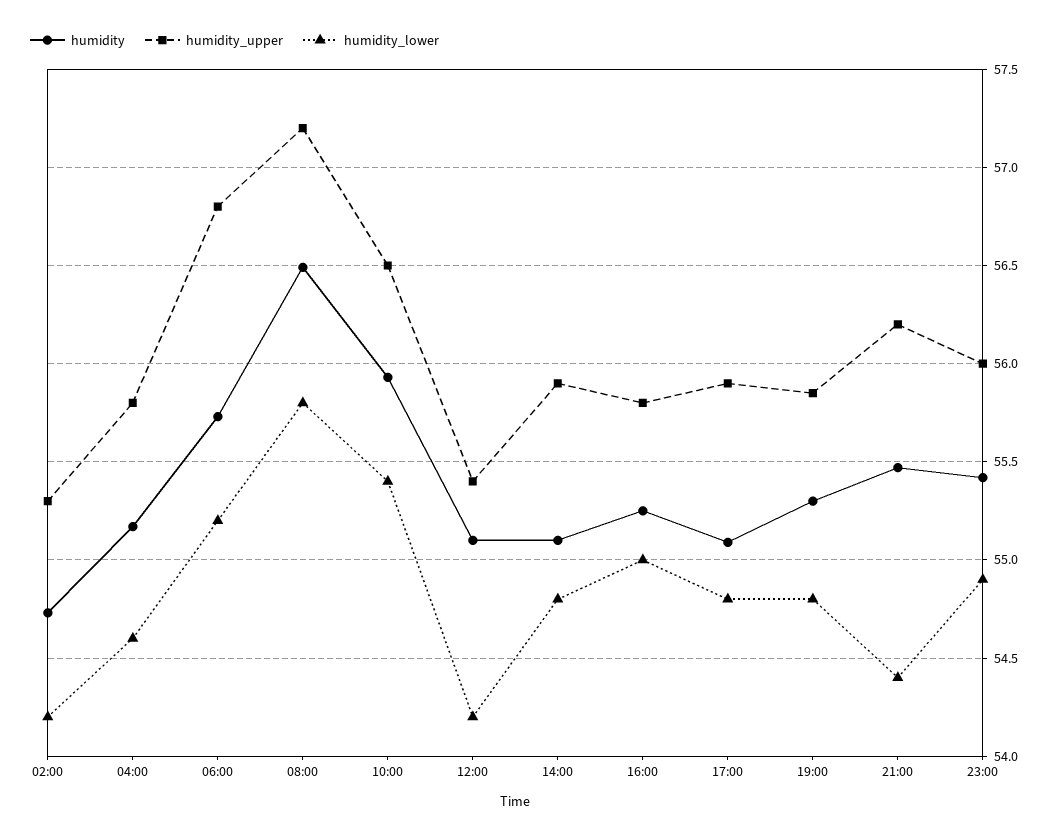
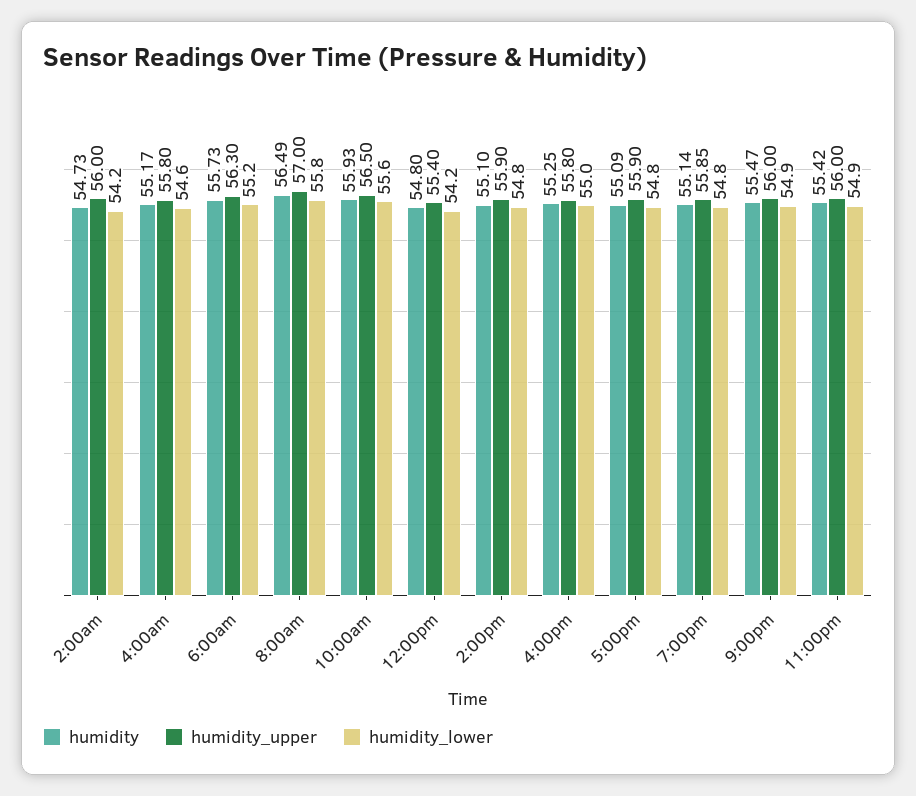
humidity_upper, 02:00: 55.3 -> 56
humidity_upper, 06:00: 56.8 -> 56.3
humidity_upper, 08:00: 57.2 -> 57
humidity_lower, 10:00: 55.4 -> 55.6
humidity, 12:00: 55.1 -> 54.8
humidity, 19:00: 55.3 -> 55.14
humidity_upper, 21:00: 56.2 -> 56
humidity_lower, 21:00: 54.4 -> 54.9

